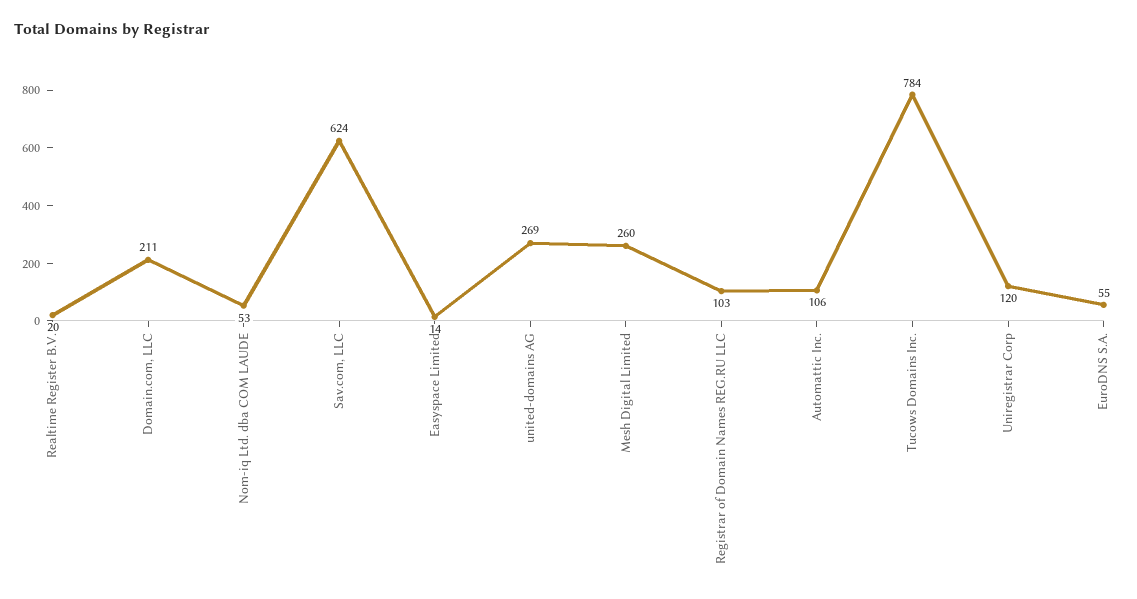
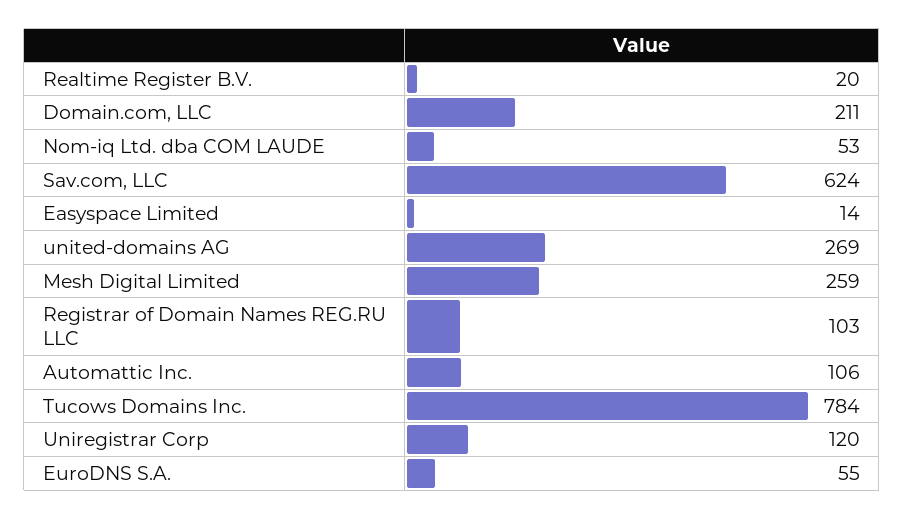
Mesh Digital Limited: 260 -> 259

